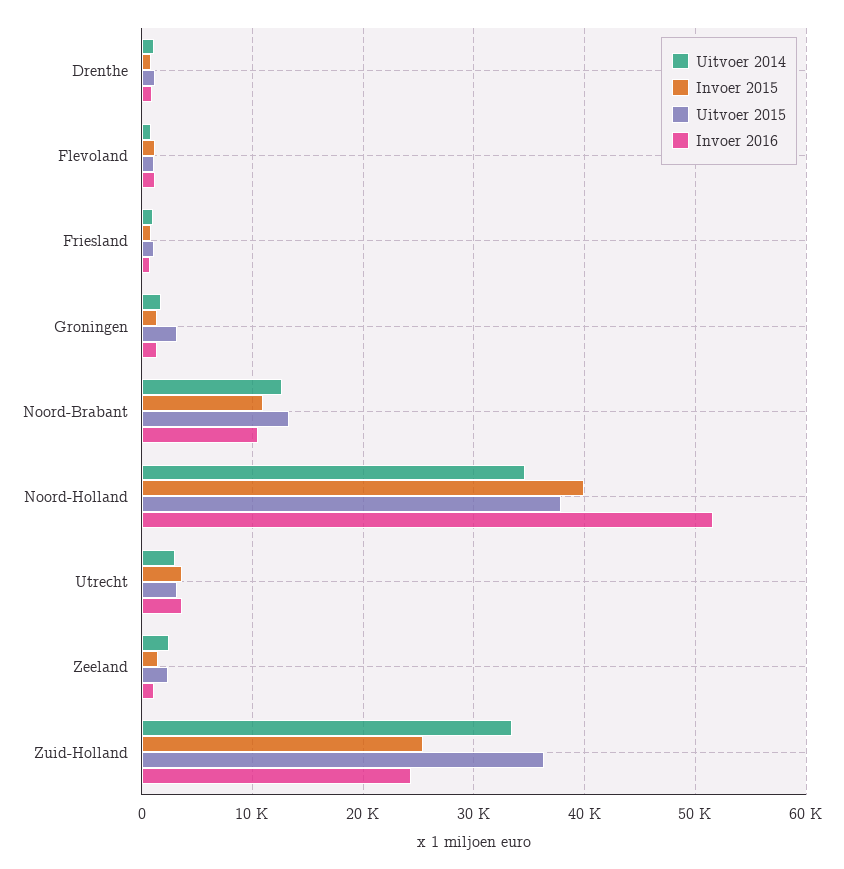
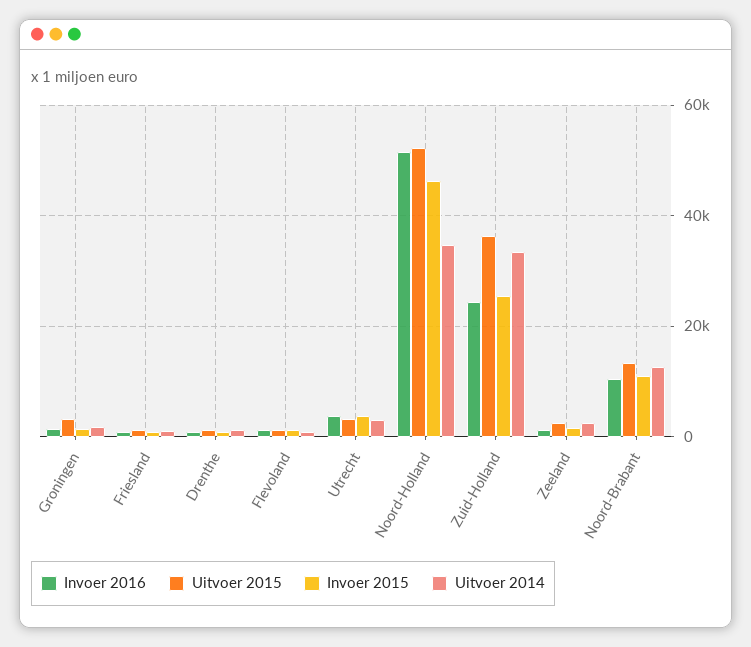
Invoer 2015, Noord-Holland: 40000 -> 46000
Uitvoer 2015, Noord-Holland: 38000 -> 52000

